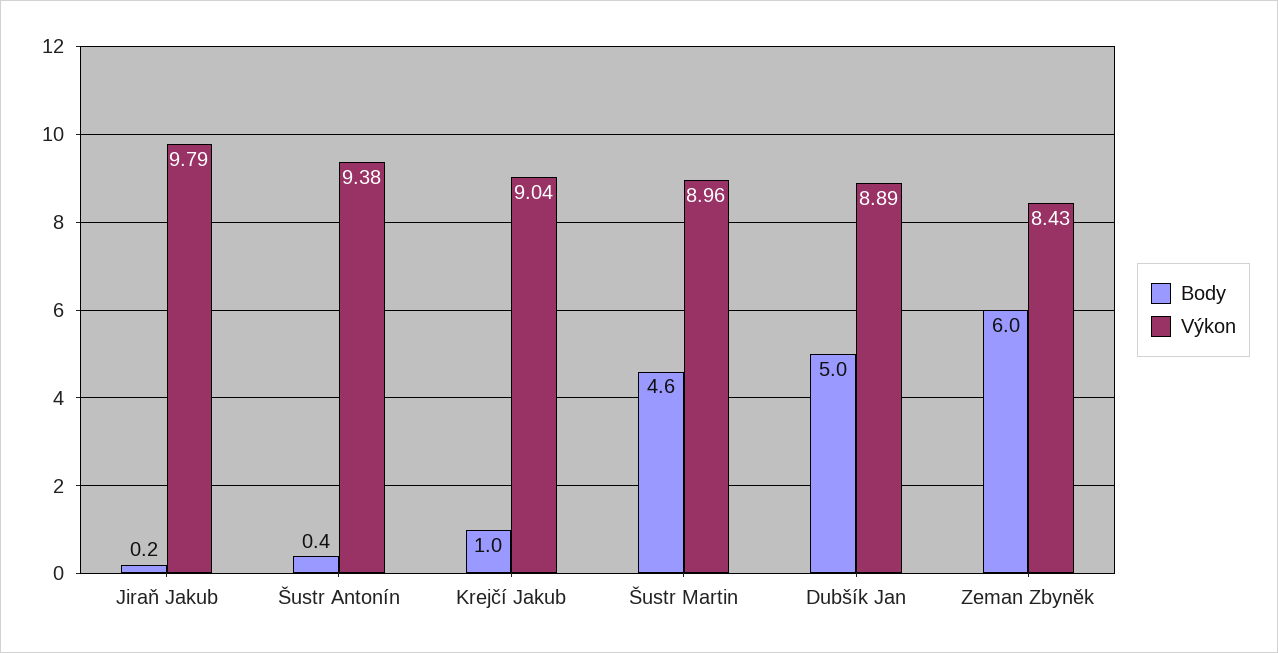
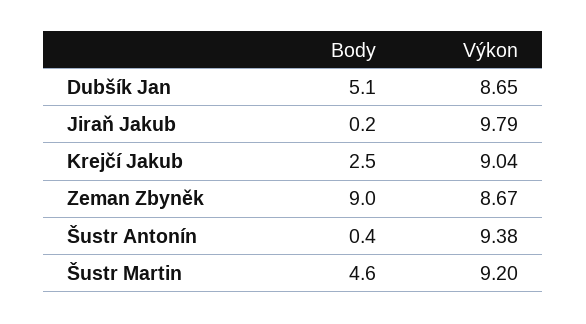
Body, Krejčí Jakub: 1 -> 2.5
Výkon, Šustr Martin: 8.96 -> 9.2
Body, Dubšík Jan: 5 -> 5.1
Výkon, Dubšík Jan: 8.89 -> 8.65
Body, Zeman Zbyněk: 6 -> 9
Výkon, Zeman Zbyněk: 8.43 -> 8.67

